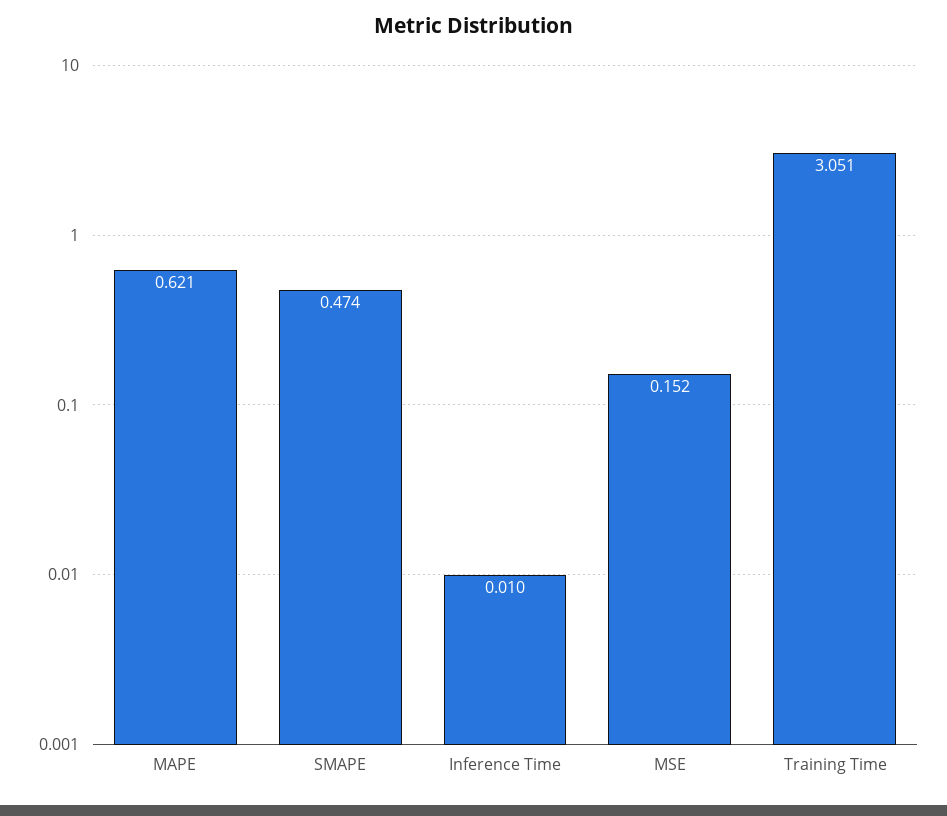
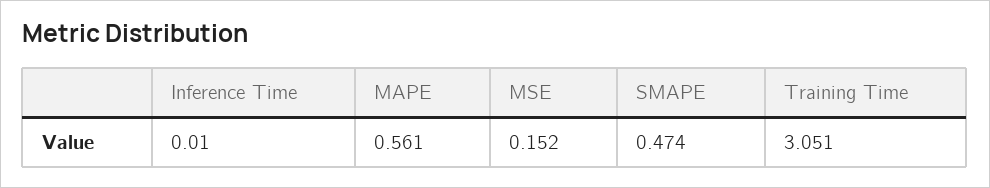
MAPE: 0.621 -> 0.561

